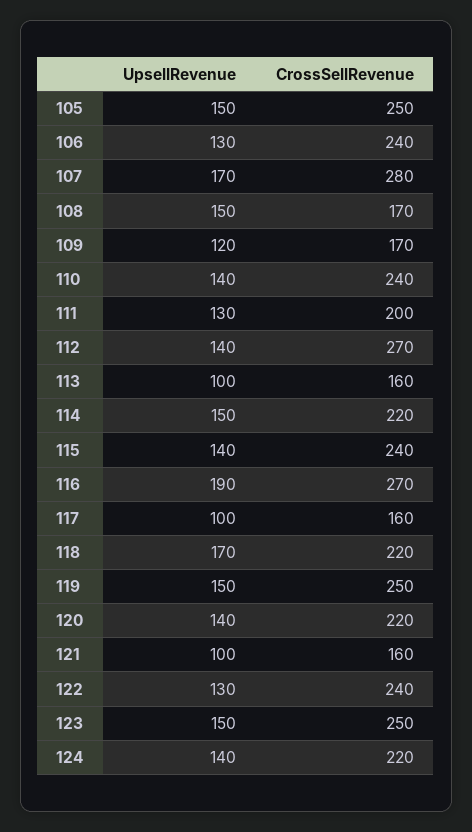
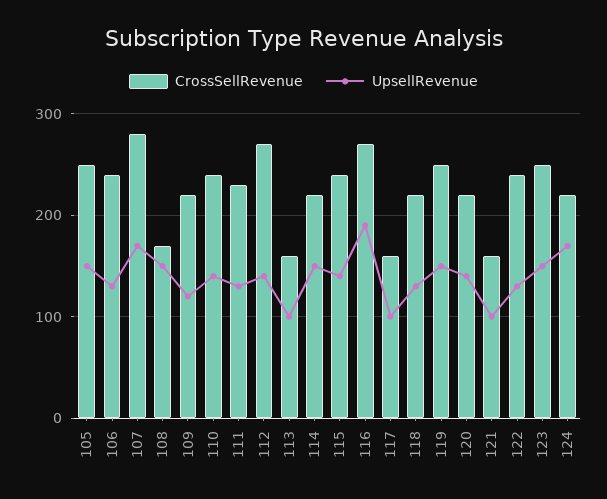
CrossSellRevenue, 109: 170 -> 220
CrossSellRevenue, 111: 200 -> 230
UpsellRevenue, 118: 170 -> 130
UpsellRevenue, 124: 140 -> 170

